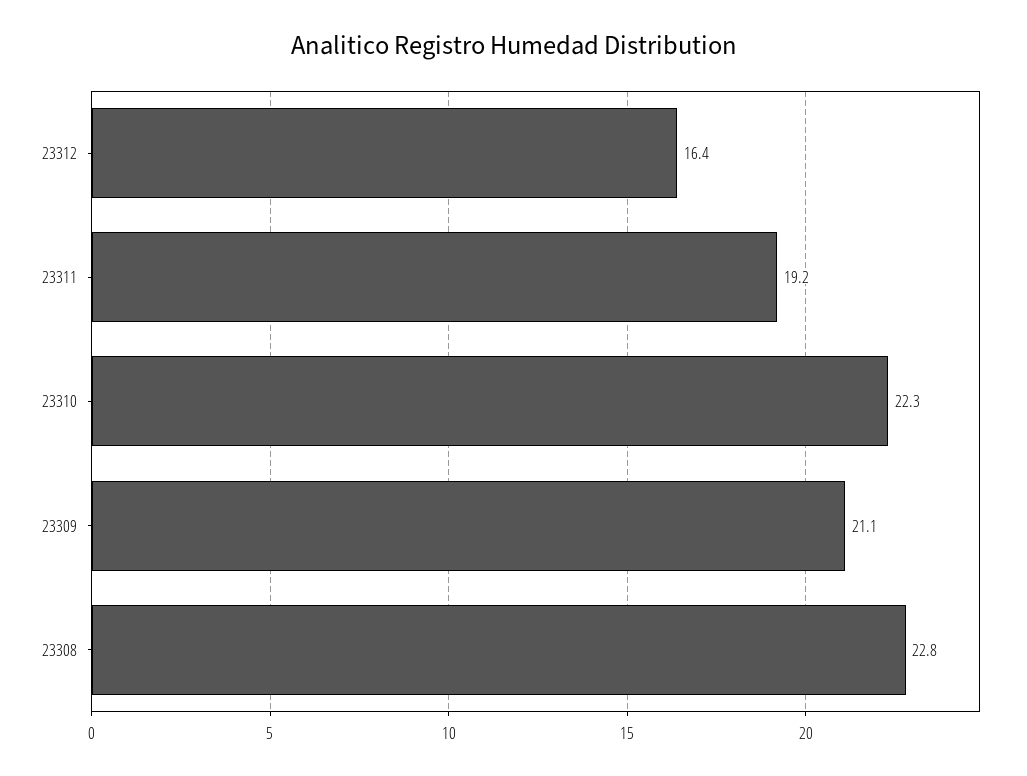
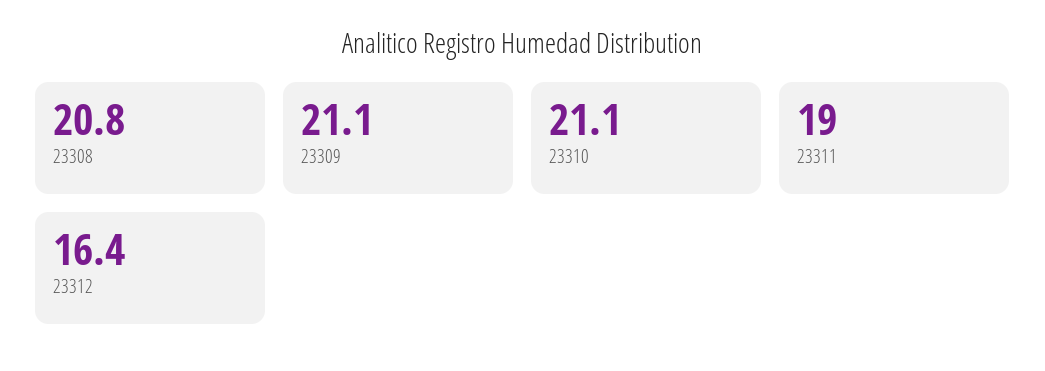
23311: 19.2 -> 19
23310: 22.3 -> 21.1
23308: 22.8 -> 20.8

